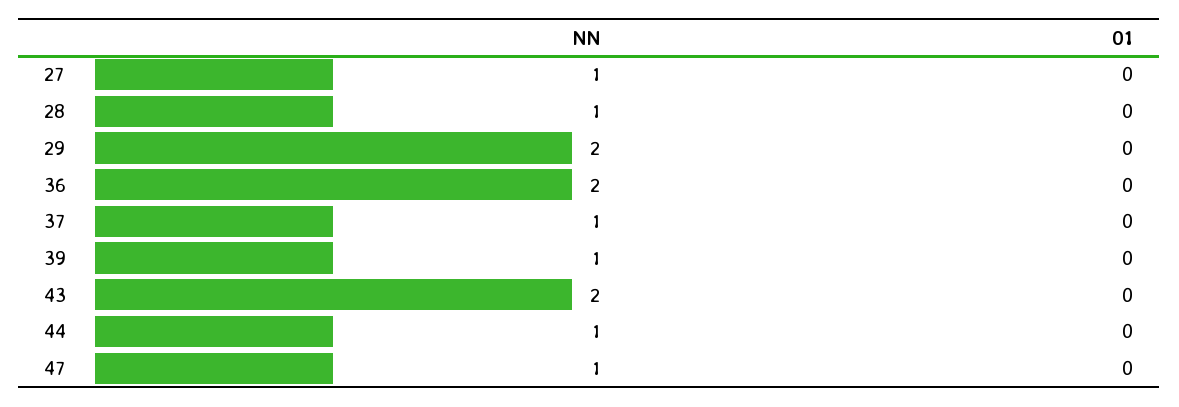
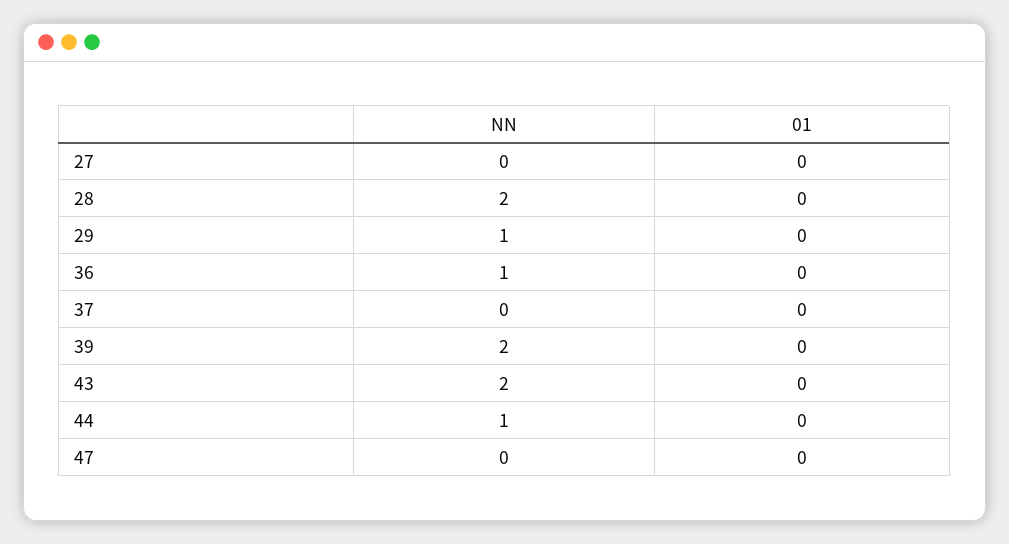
NN, 27: 1 -> 0
NN, 28: 1 -> 2
NN, 29: 2 -> 1
NN, 36: 2 -> 1
NN, 37: 1 -> 0
NN, 39: 1 -> 2
NN, 47: 1 -> 0

